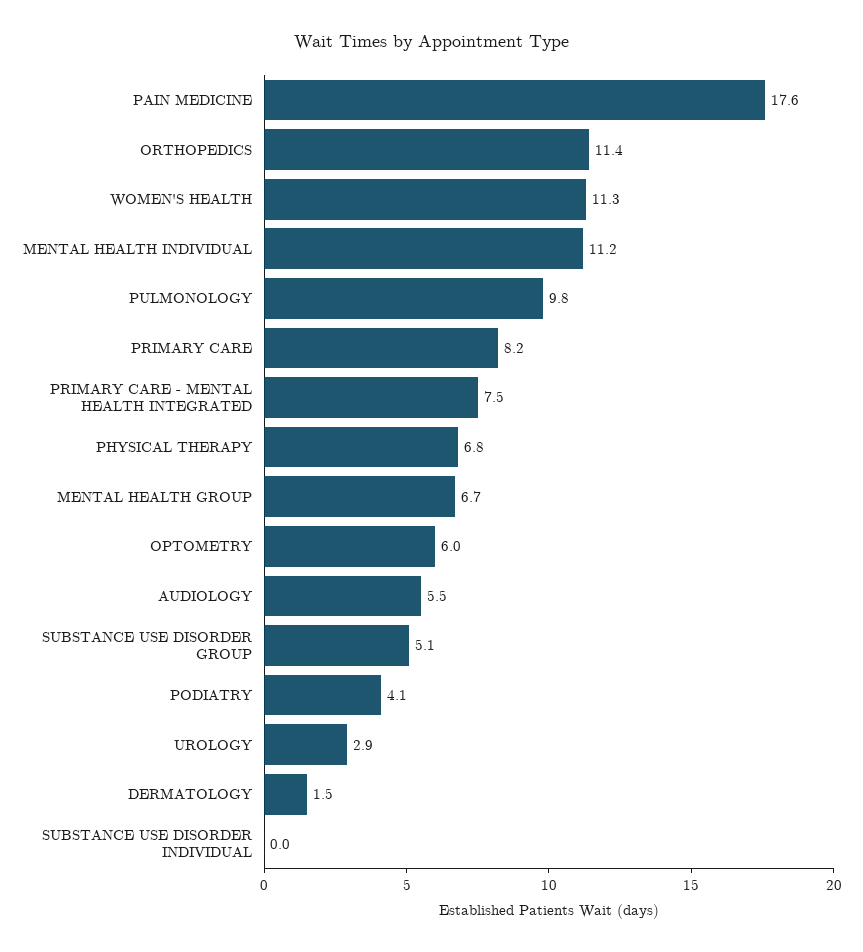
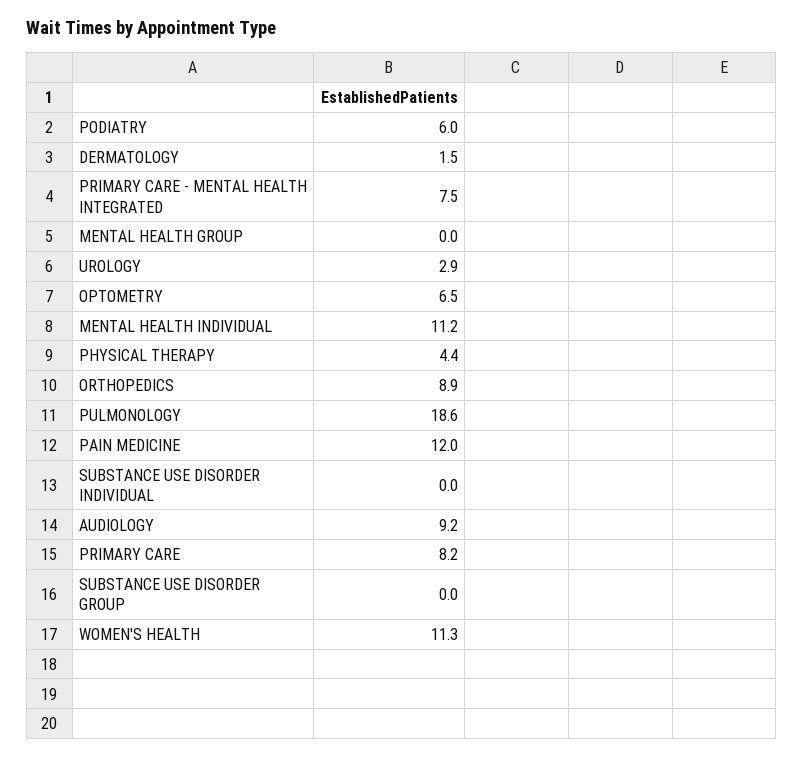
PAIN MEDICINE: 17.6 -> 12
ORTHOPEDICS: 11.4 -> 8.9
PULMONOLOGY: 9.8 -> 18.6
PHYSICAL THERAPY: 6.8 -> 4.4
MENTAL HEALTH GROUP: 6.7 -> 0
OPTOMETRY: 6 -> 6.5
AUDIOLOGY: 5.5 -> 9.2
SUBSTANCE USE DISORDER GROUP: 5.1 -> 0
PODIATRY: 4.1 -> 6

